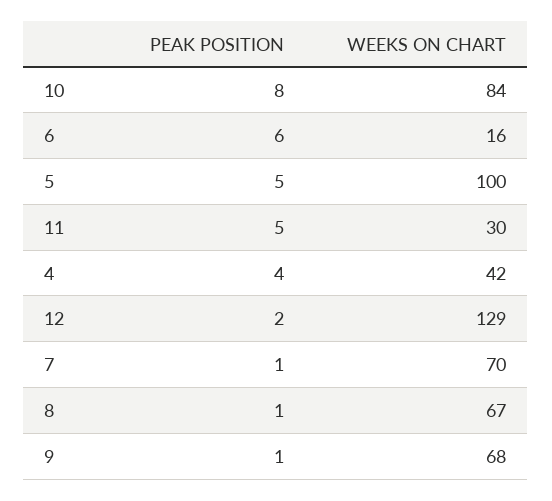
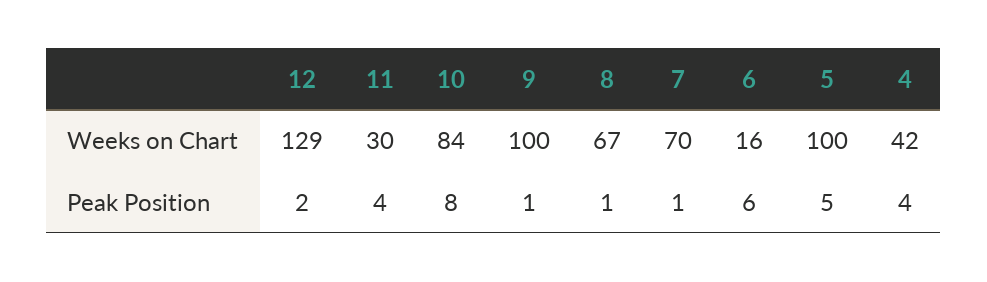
PEAK POSITION, 11: 5 -> 4
WEEKS ON CHART, 9: 68 -> 100

